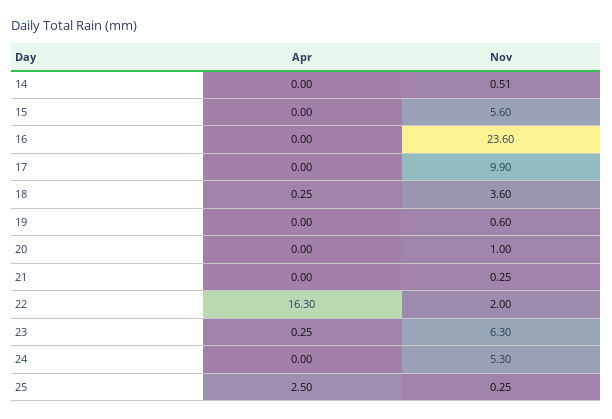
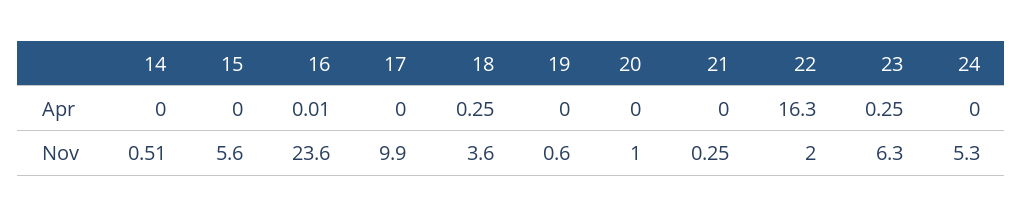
Apr, 16: 0 -> 0.01
Apr, 25: 2.5 -> none
Nov, 25: 0.25 -> none

